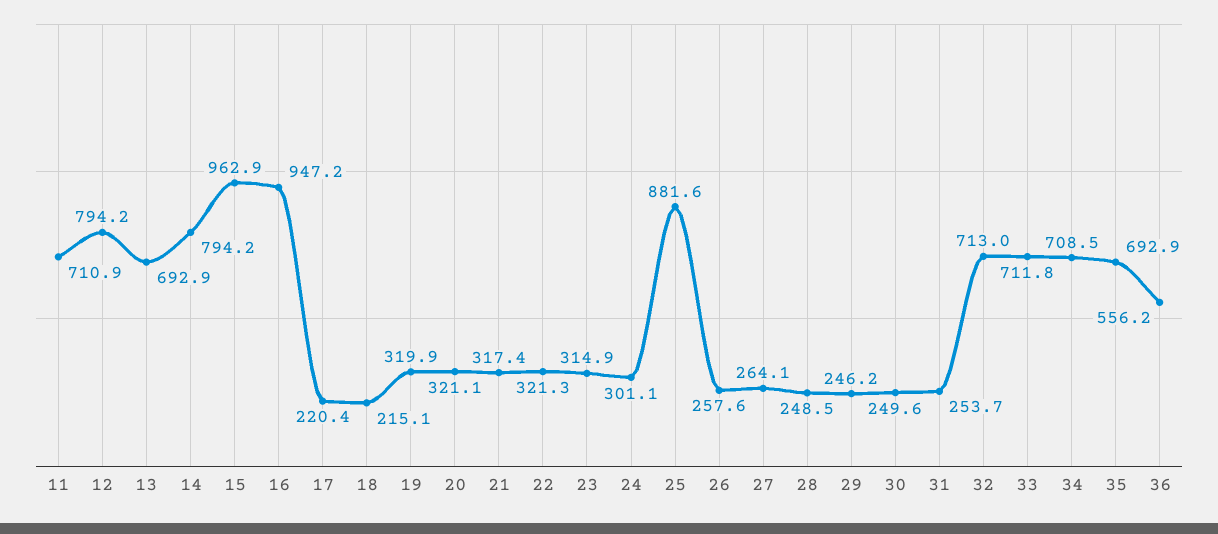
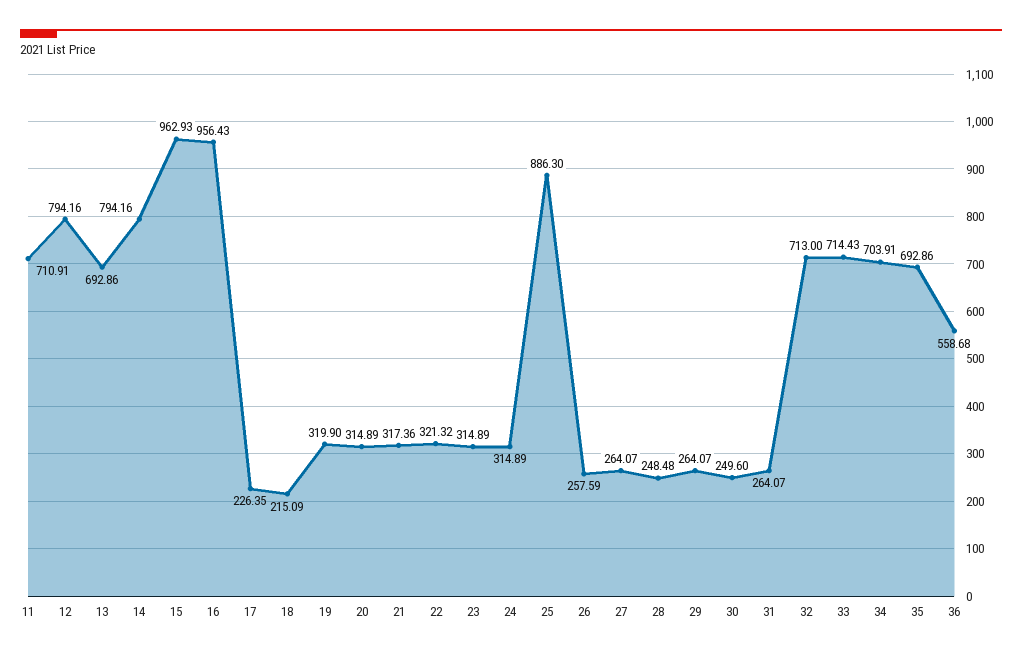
16: 947.2 -> 956.43
17: 220.4 -> 226.35
20: 321.1 -> 314.89
24: 301.1 -> 314.89
25: 881.6 -> 886.3
29: 246.2 -> 264.07
31: 253.7 -> 264.07
33: 711.8 -> 714.43
34: 708.5 -> 703.91
36: 556.2 -> 558.68

